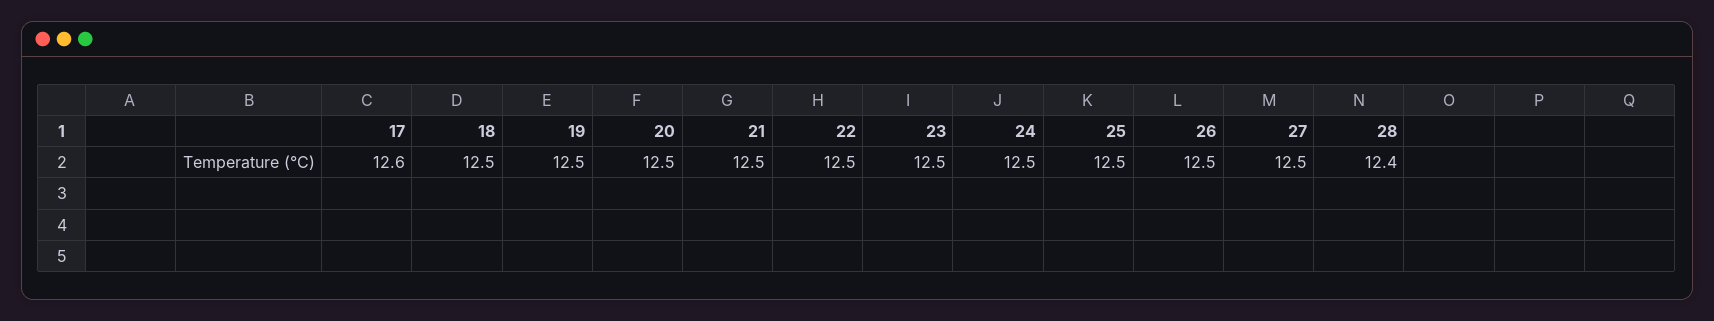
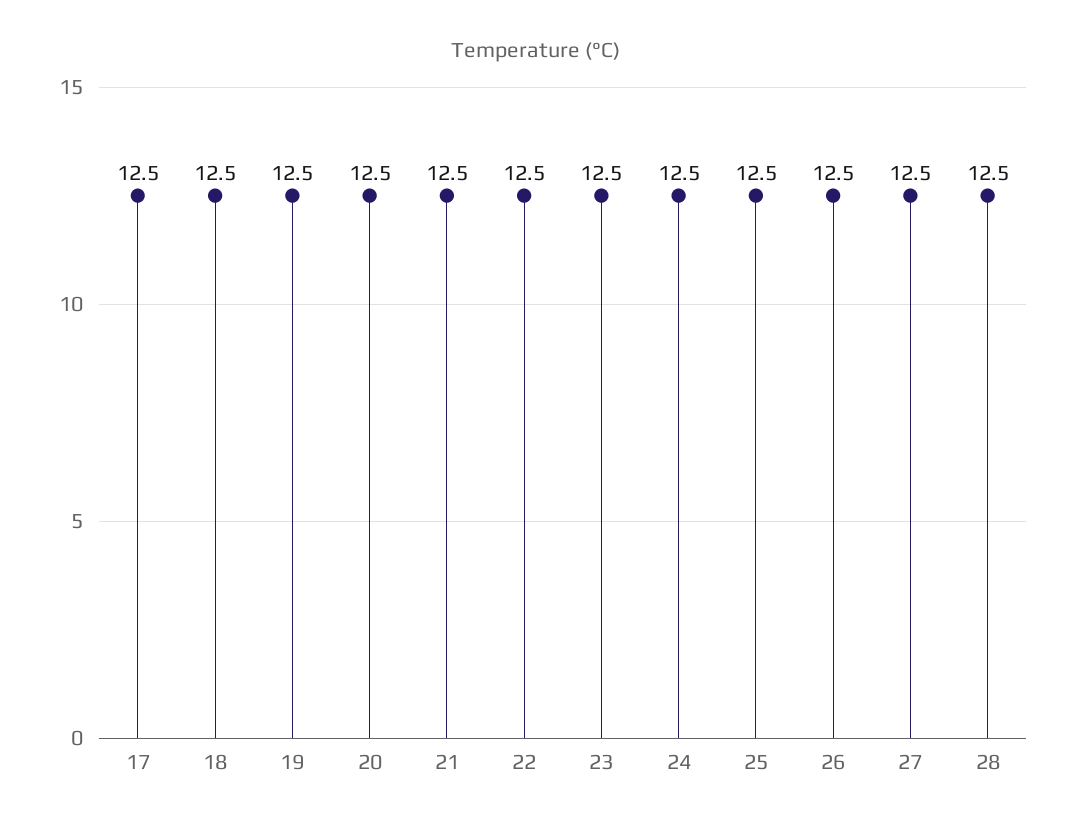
17: 12.6 -> 12.5
28: 12.4 -> 12.5

